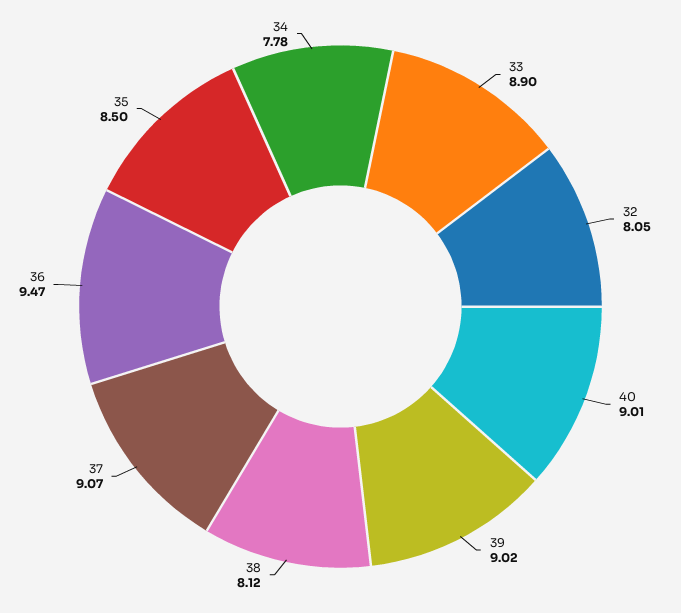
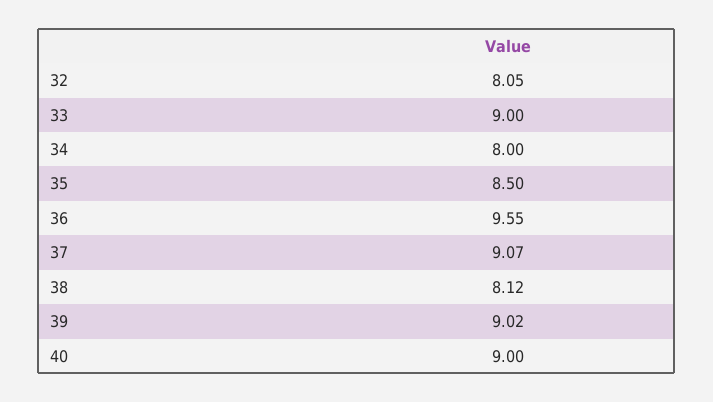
33: 8.9 -> 9
40: 9.01 -> 9
36: 9.47 -> 9.55
34: 7.78 -> 8

